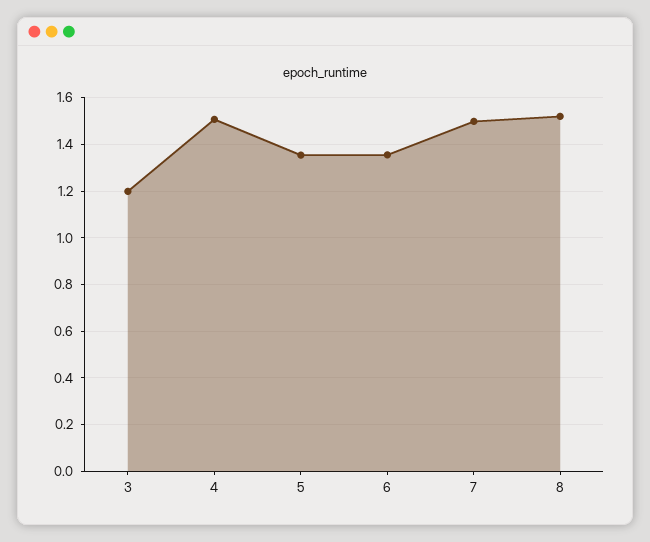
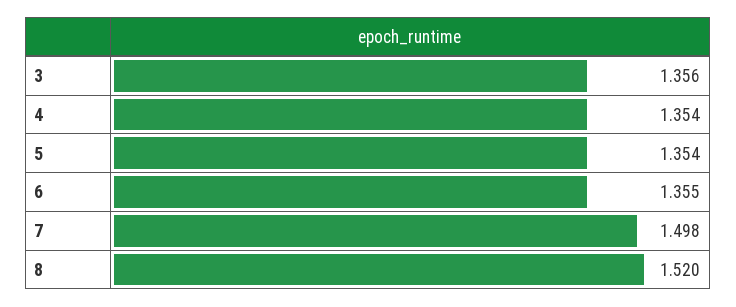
3: 1.2 -> 1.356
4: 1.5 -> 1.354

